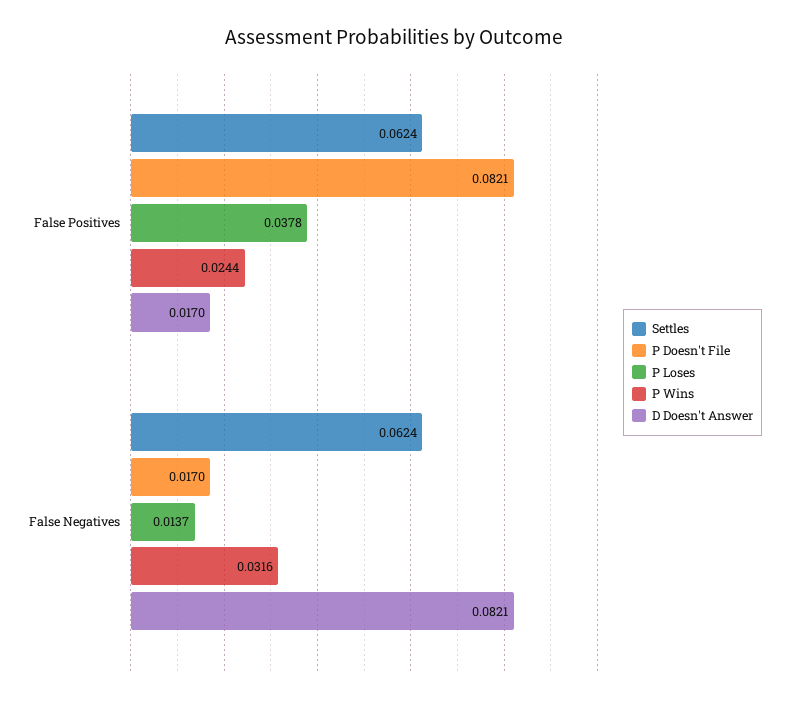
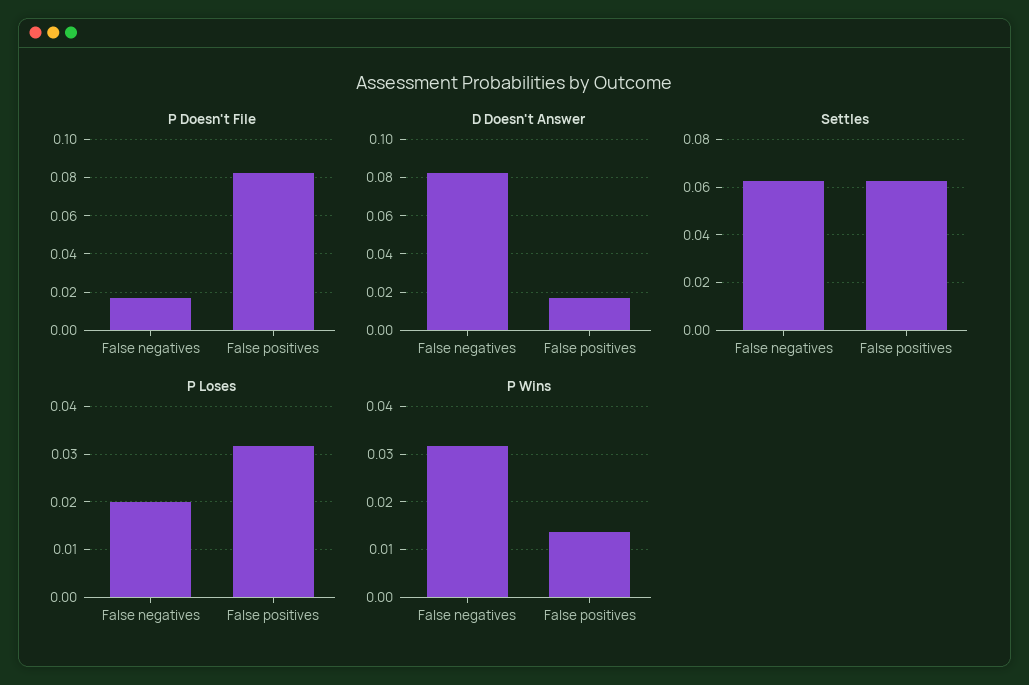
P Loses, False Positives: 0.0378 -> 0.032
P Wins, False Positives: 0.0244 -> 0.014
P Loses, False Negatives: 0.0137 -> 0.02

